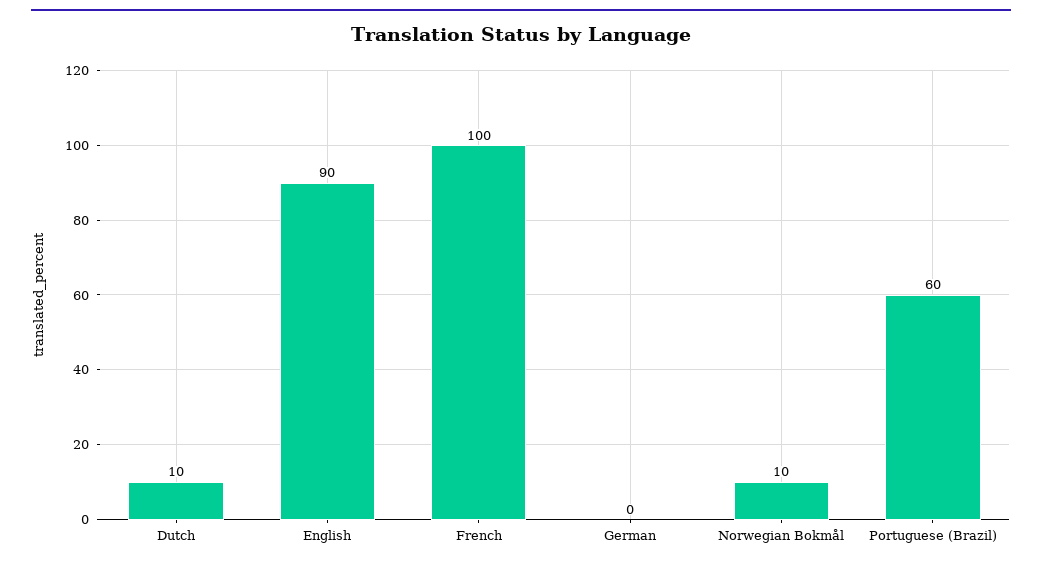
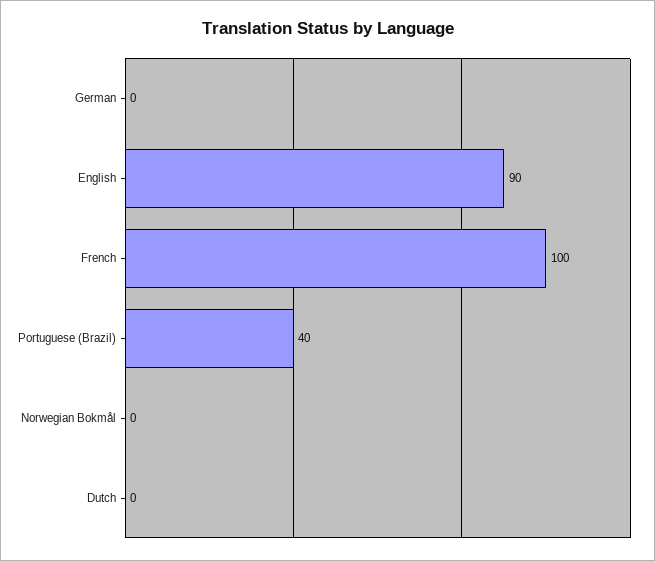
Dutch: 10 -> 0
Norwegian Bokmål: 10 -> 0
Portuguese (Brazil): 60 -> 40

